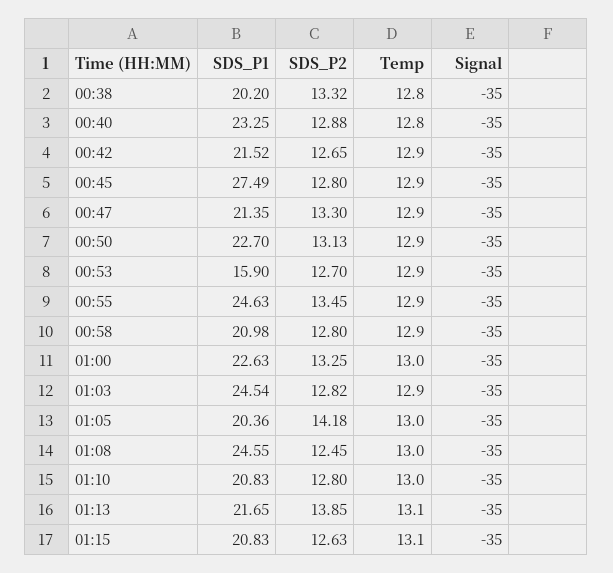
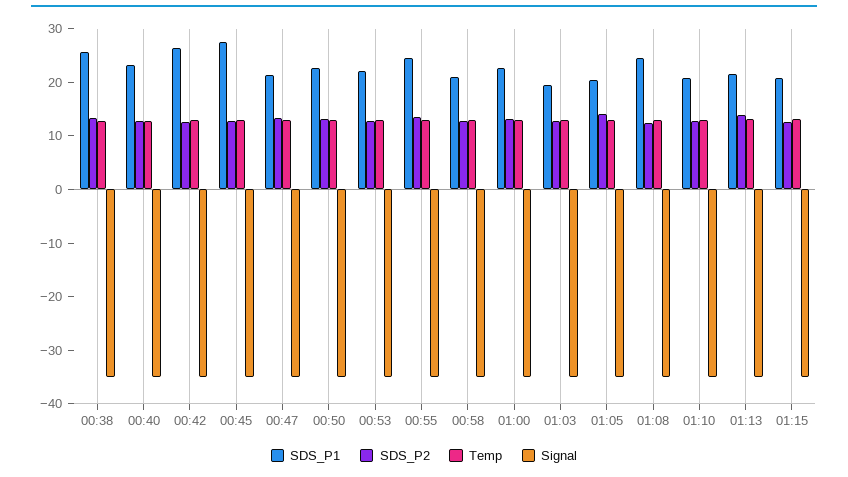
SDS_P1, 00:38: 20.2 -> 26
SDS_P1, 00:42: 21.52 -> 26
SDS_P1, 00:53: 15.9 -> 22
SDS_P1, 01:03: 24.54 -> 20

